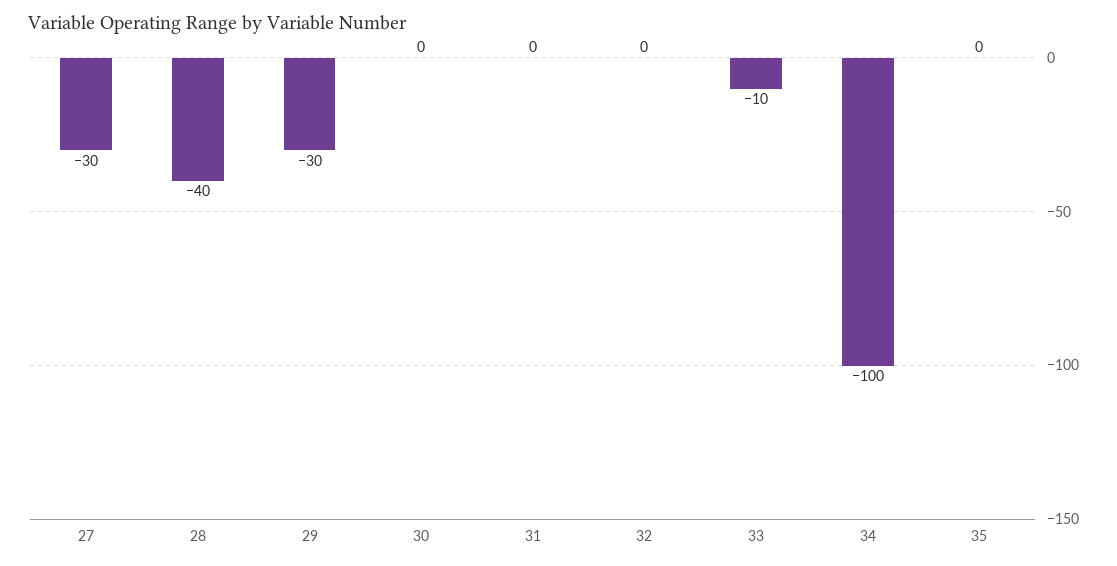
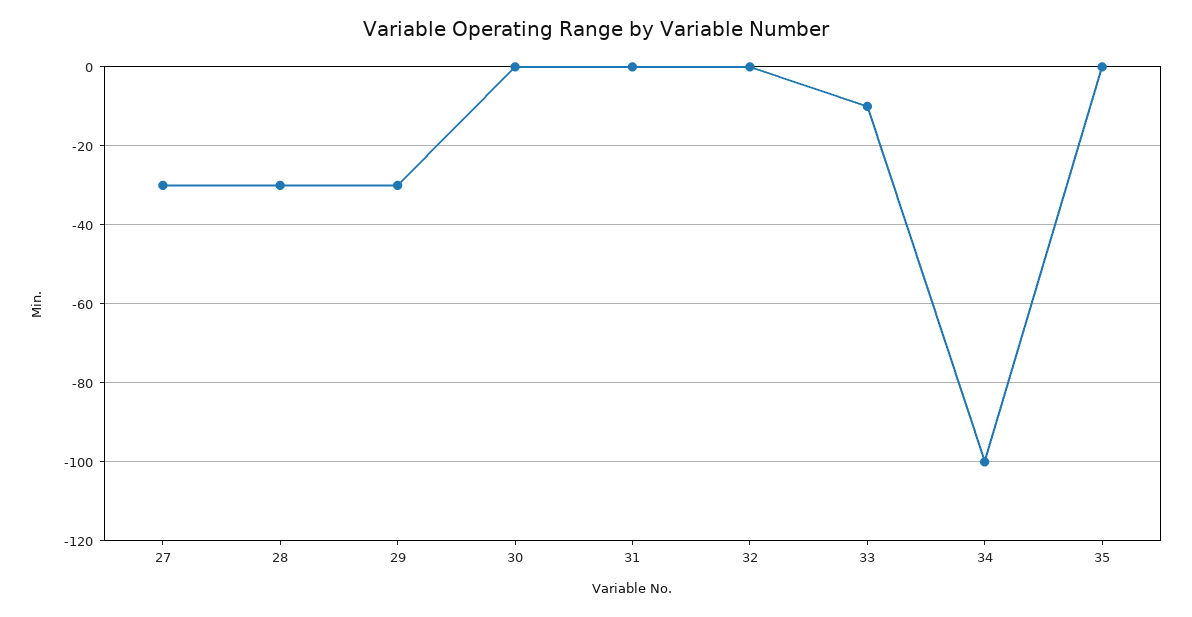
28: -40 -> -30

